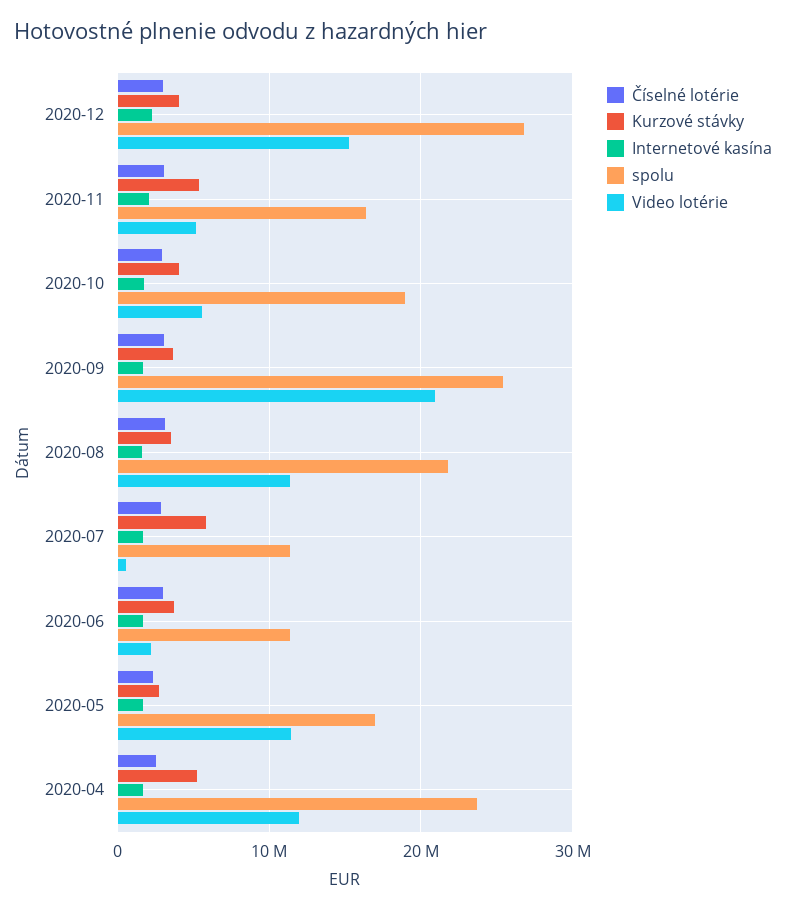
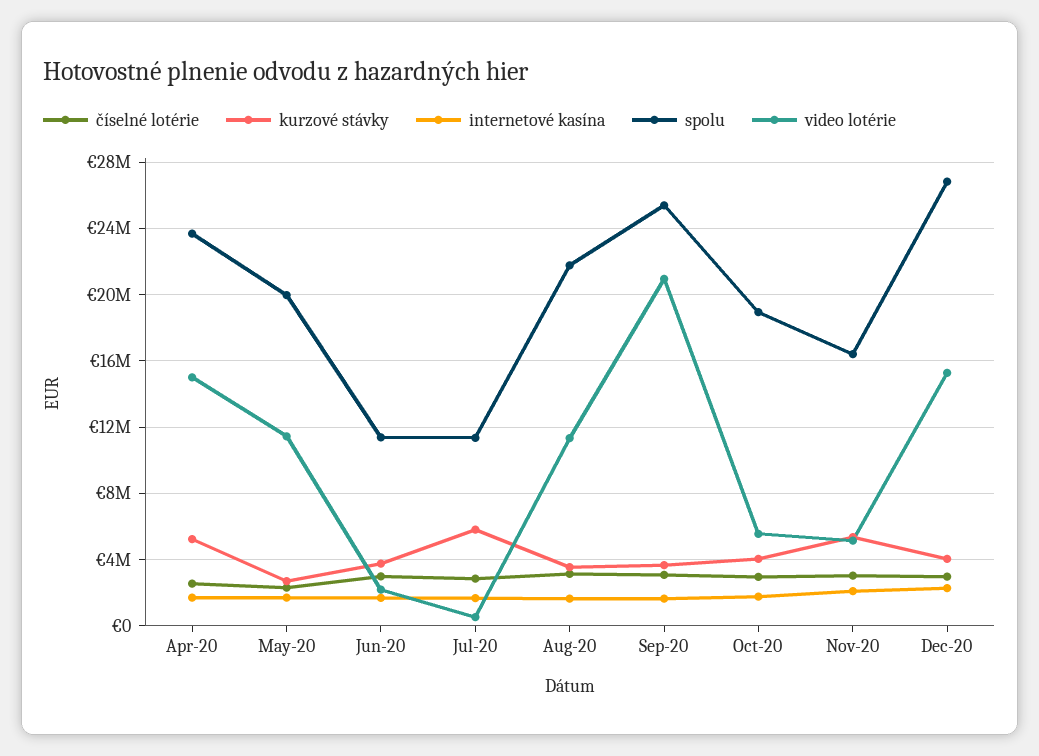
spolu, 2020-05: 17000000 -> 20000000
Video lotérie, 2020-04: 12000000 -> 15000000

